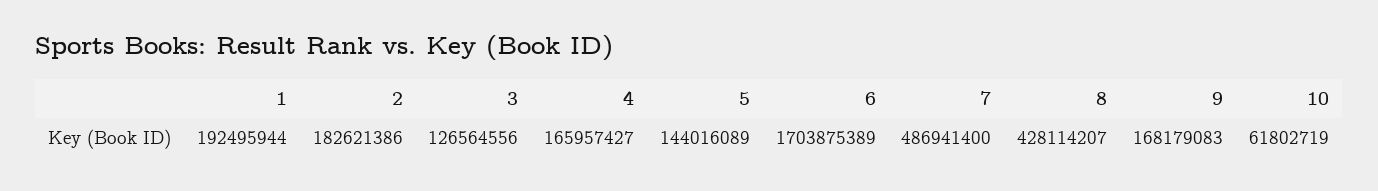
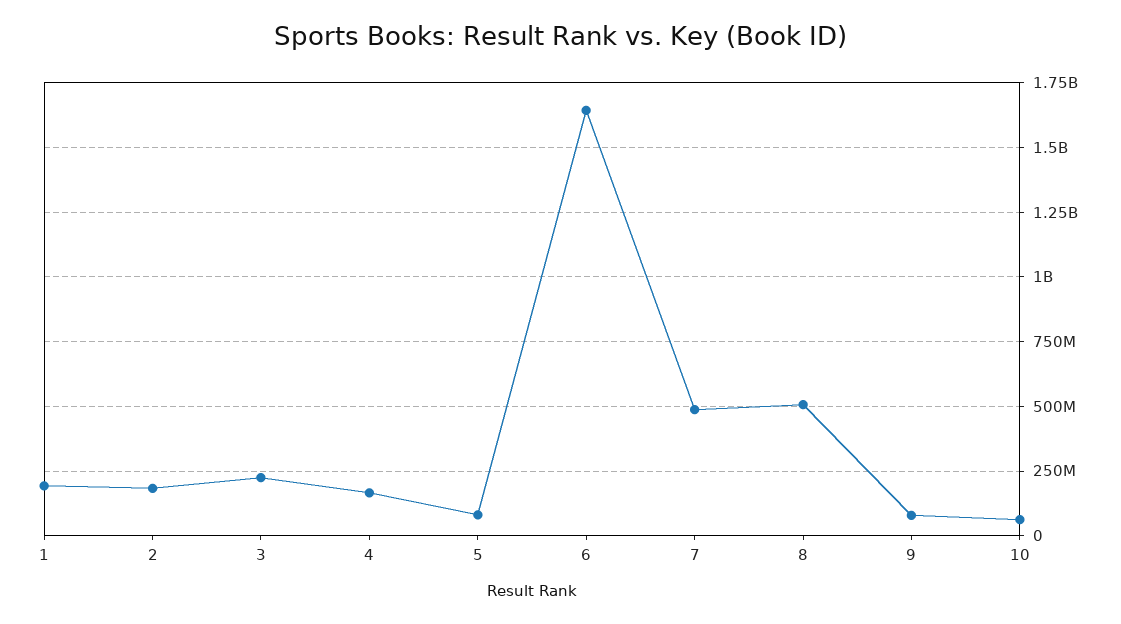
3: 126564556 -> 225000000
5: 144016089 -> 75000000
6: 1703875389 -> 1650000000
8: 428114207 -> 500000000
9: 168179083 -> 75000000

